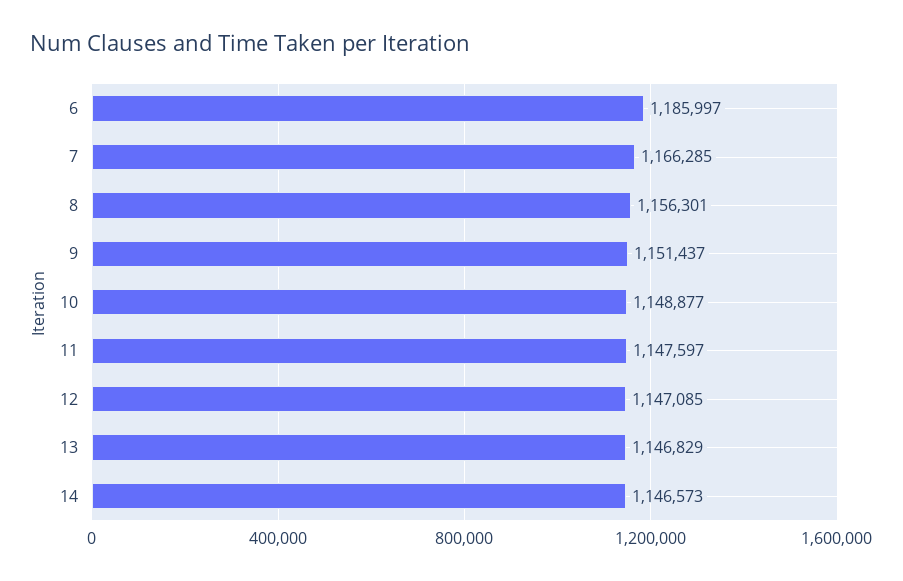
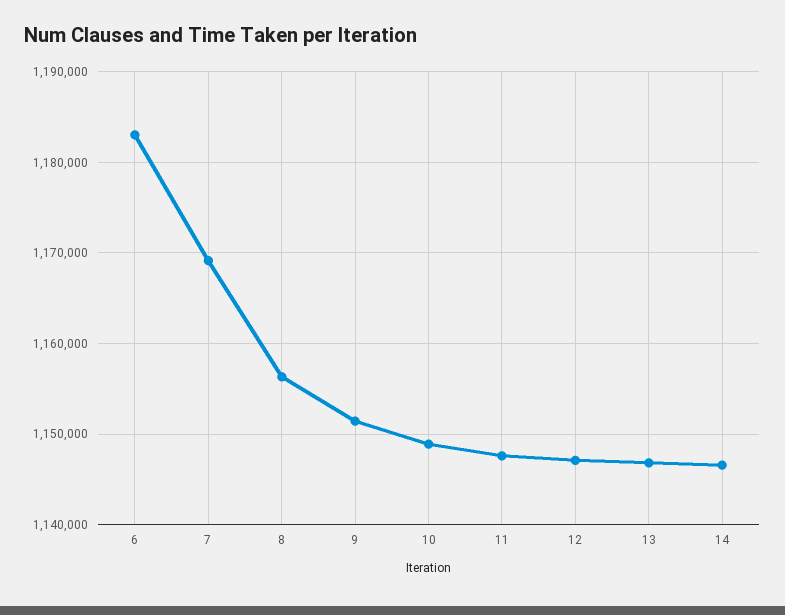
6: 1185997 -> 1183000
7: 1166285 -> 1169000

